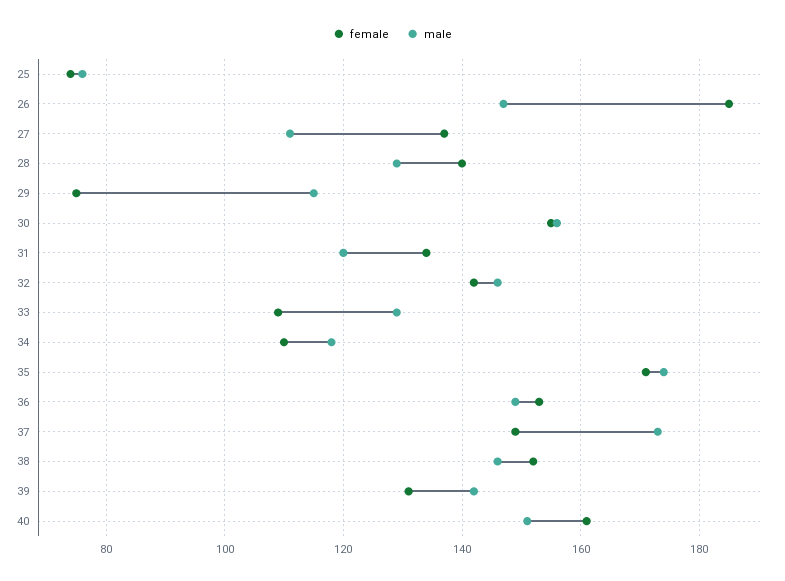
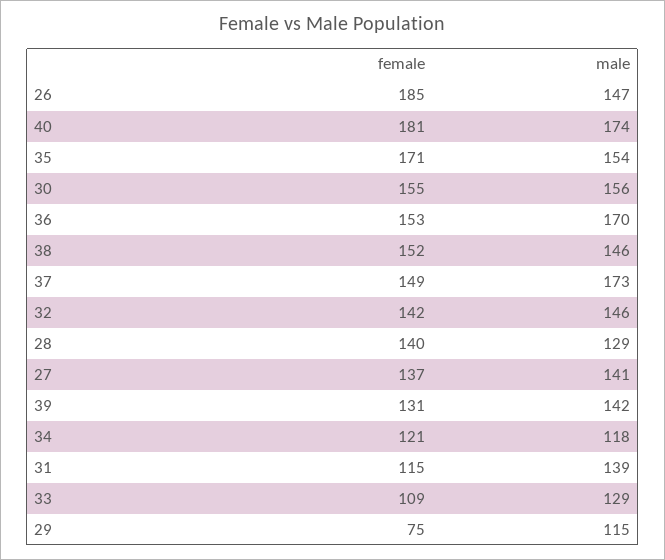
female, 25: 75 -> none
male, 25: 75 -> none
male, 27: 110 -> 141
female, 31: 135 -> 115
male, 31: 120 -> 139
female, 34: 110 -> 121
male, 35: 175 -> 154
male, 36: 150 -> 170
female, 40: 160 -> 181
male, 40: 150 -> 174

